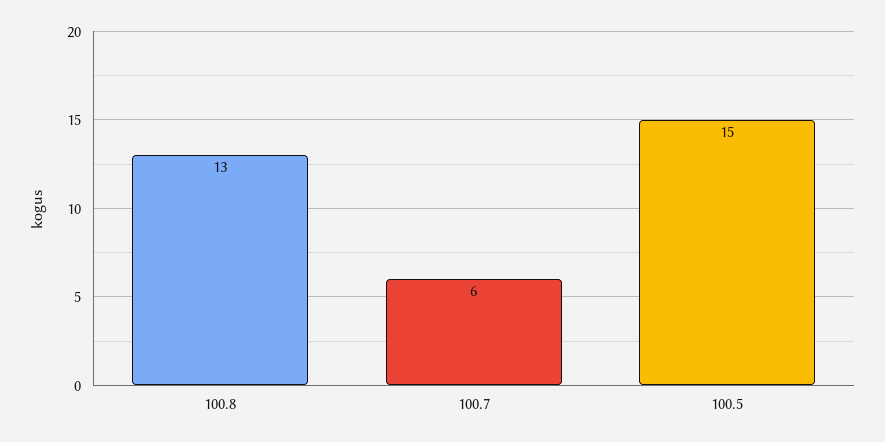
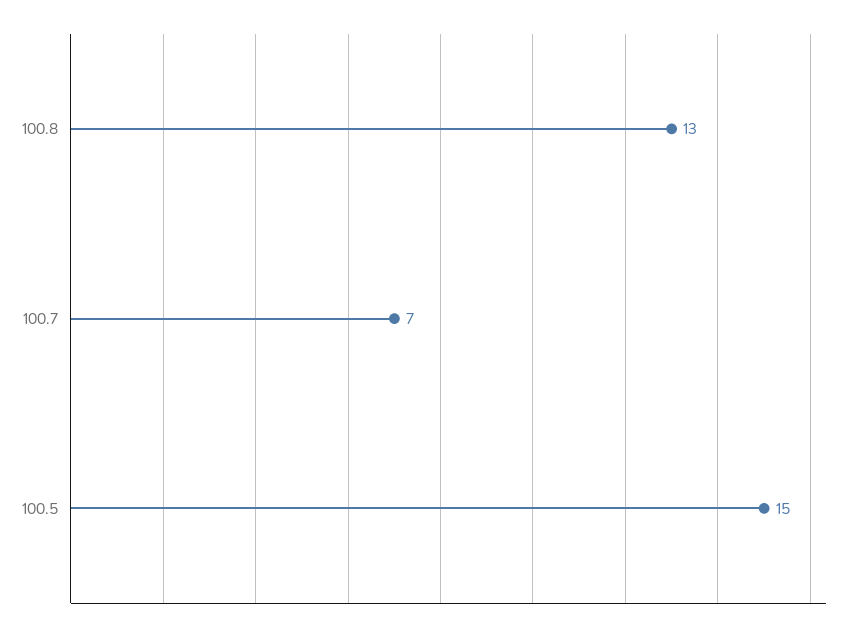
100.7: 6 -> 7

